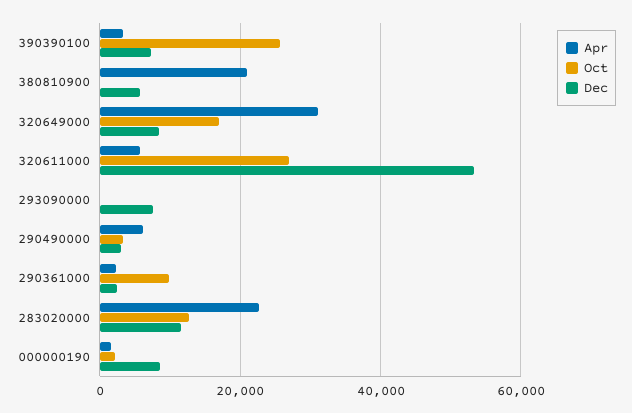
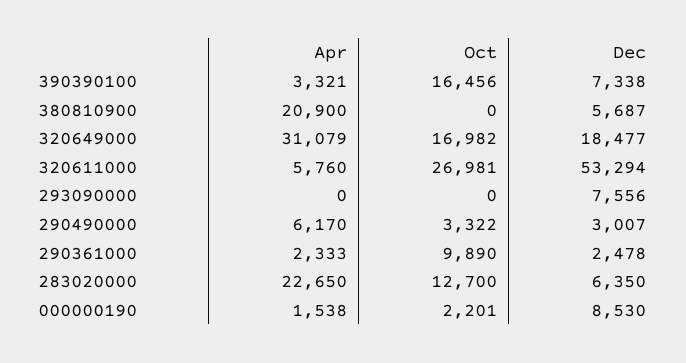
Oct, 390390100: 26000 -> 16456
Dec, 320649000: 8000 -> 18477
Dec, 283020000: 12000 -> 6350

